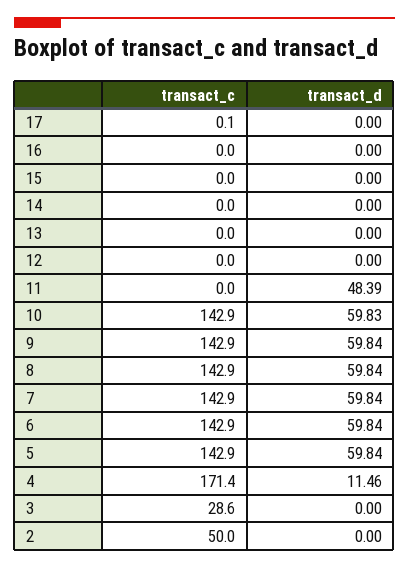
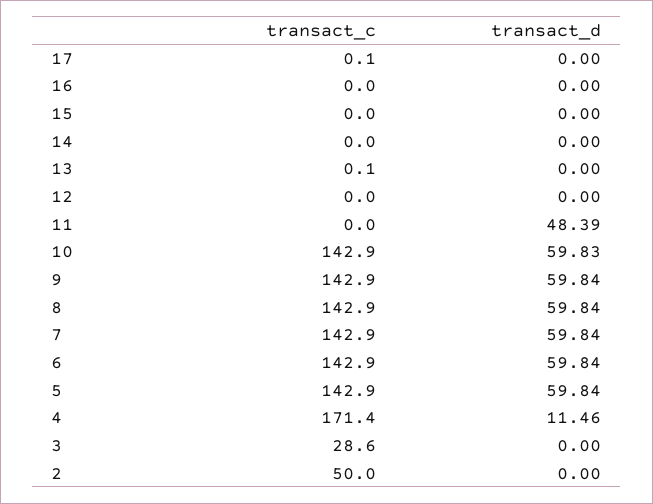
transact_c, 13: 0 -> 0.1

